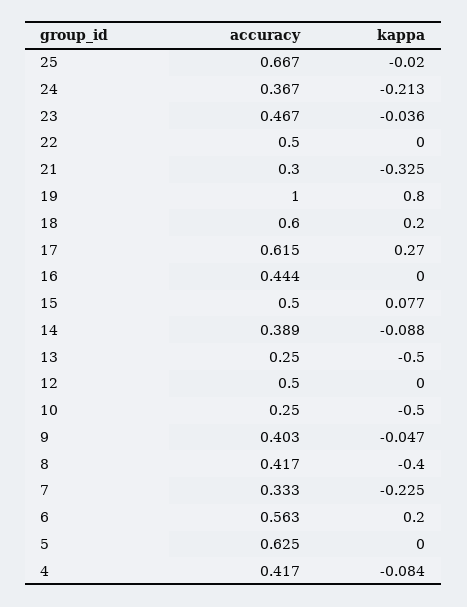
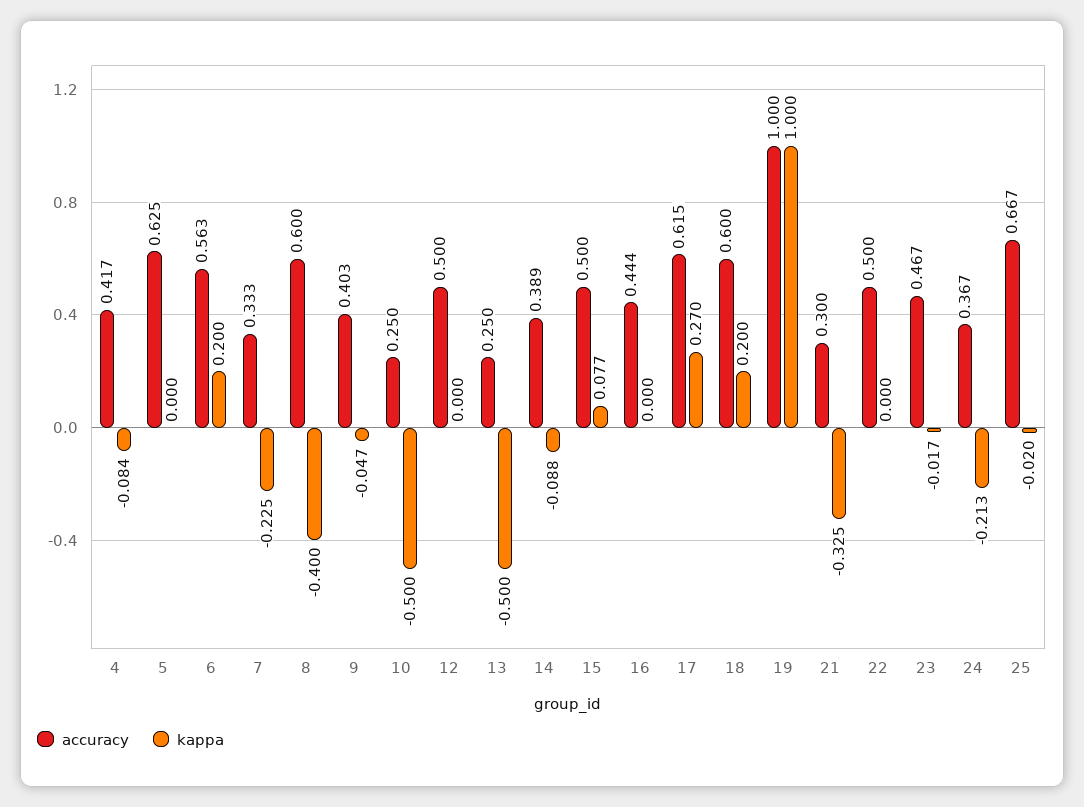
kappa, 23: -0.036 -> -0.017
kappa, 19: 0.8 -> 1
accuracy, 8: 0.417 -> 0.6

